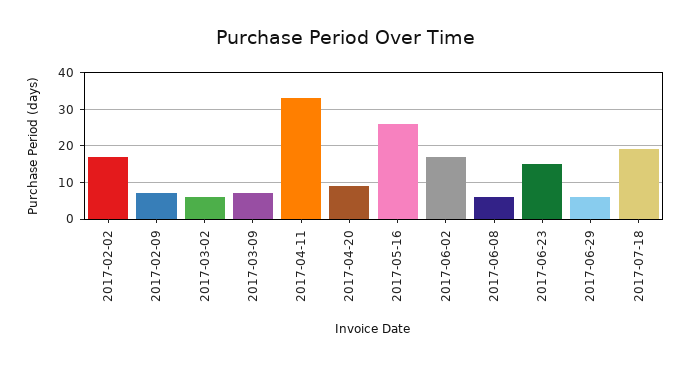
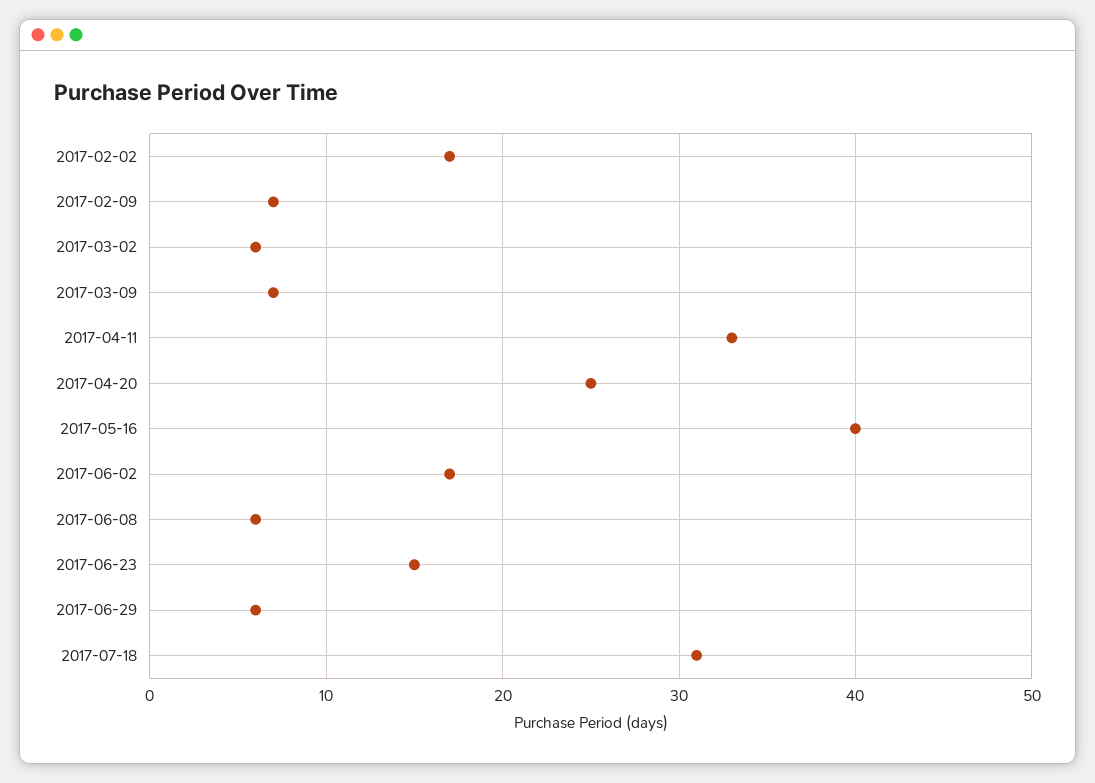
2017-04-20: 10 -> 25
2017-05-16: 25 -> 40
2017-07-18: 20 -> 31

